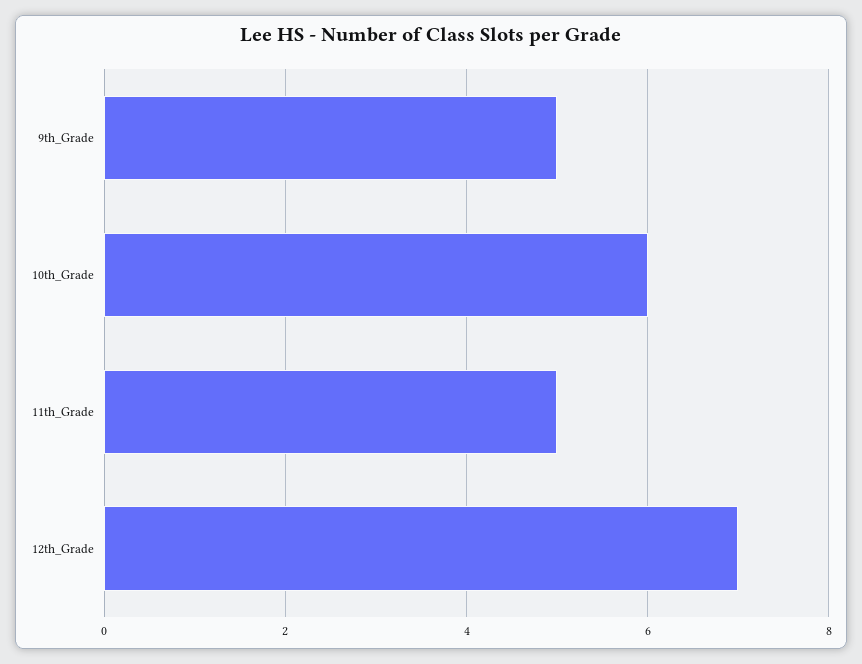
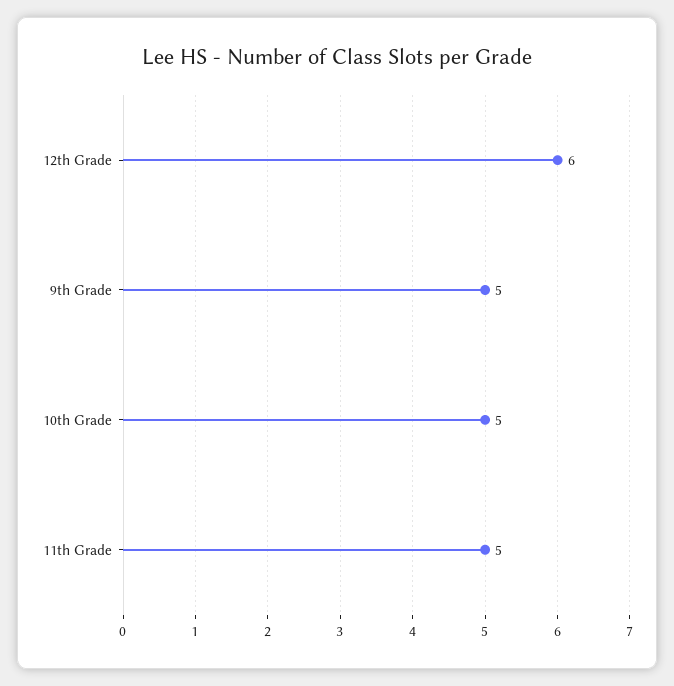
10th_Grade: 6 -> 5
12th_Grade: 7 -> 6

